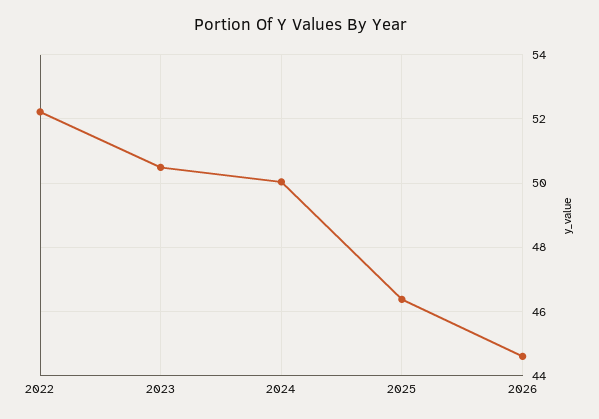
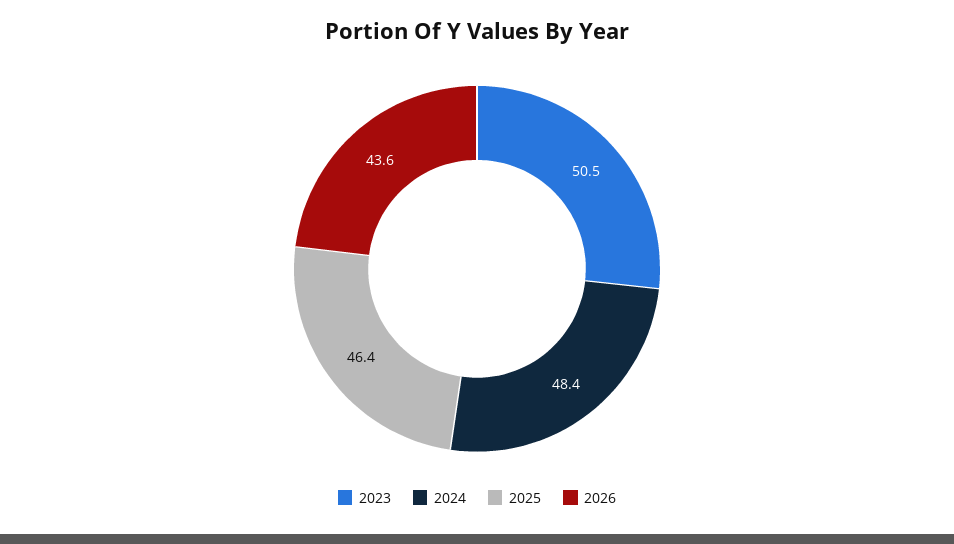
2022: 52.2 -> none
2024: 50 -> 48.4
2026: 44.6 -> 43.6

